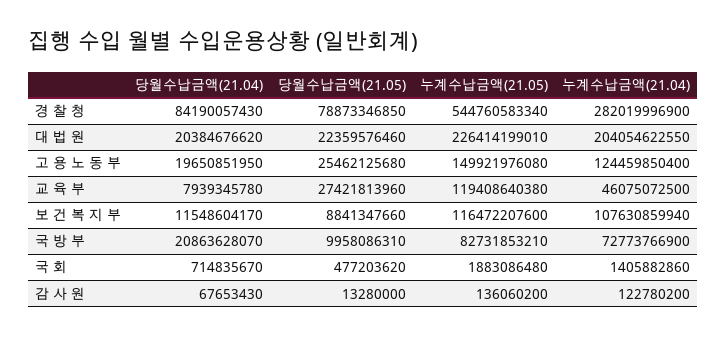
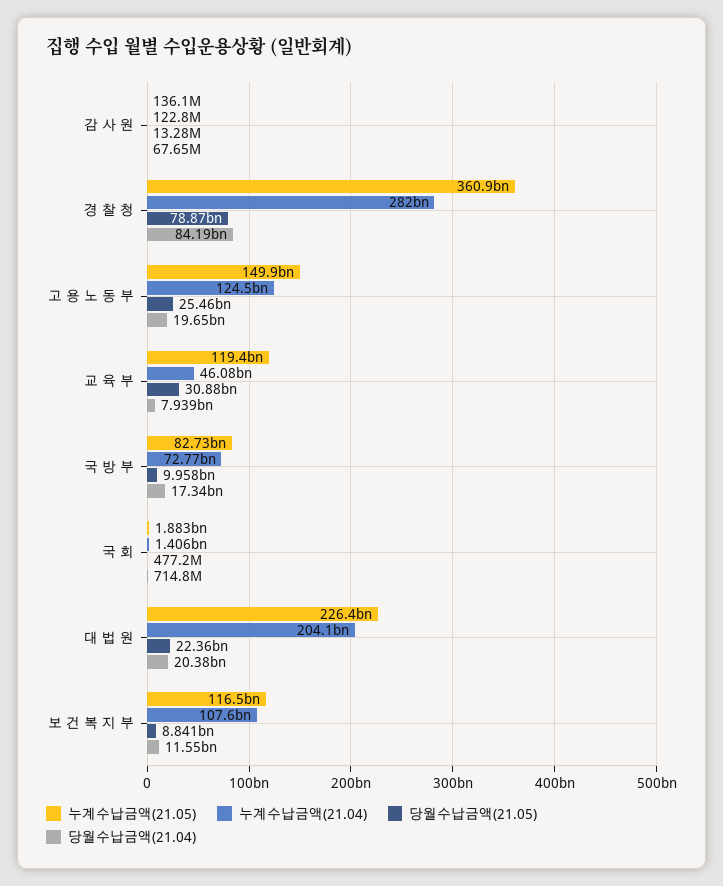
누계수납금액(21.05), 경 찰 청: 544760583340 -> 360900000000
당월수납금액(21.05), 교 육 부: 27421813960 -> 30880000000
당월수납금액(21.04), 국 방 부: 20863628070 -> 17340000000

